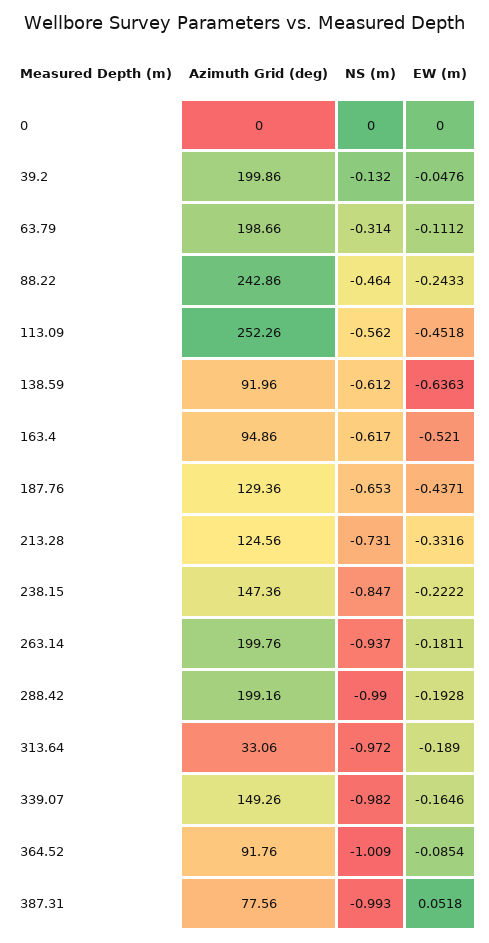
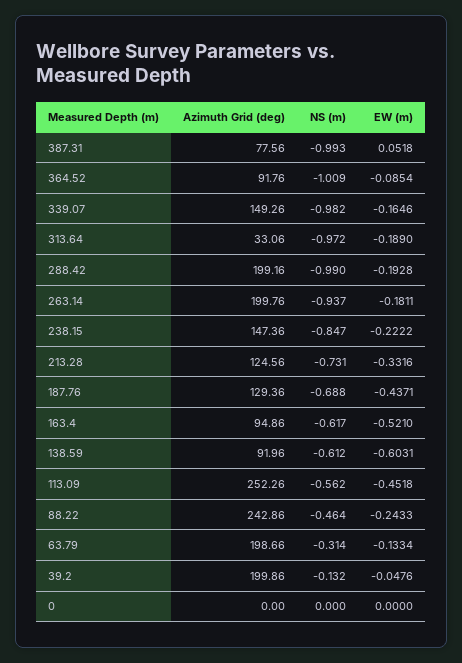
EW (m), 63.79: -0.1112 -> -0.1334
EW (m), 138.59: -0.6363 -> -0.6031
NS (m), 187.76: -0.653 -> -0.688

